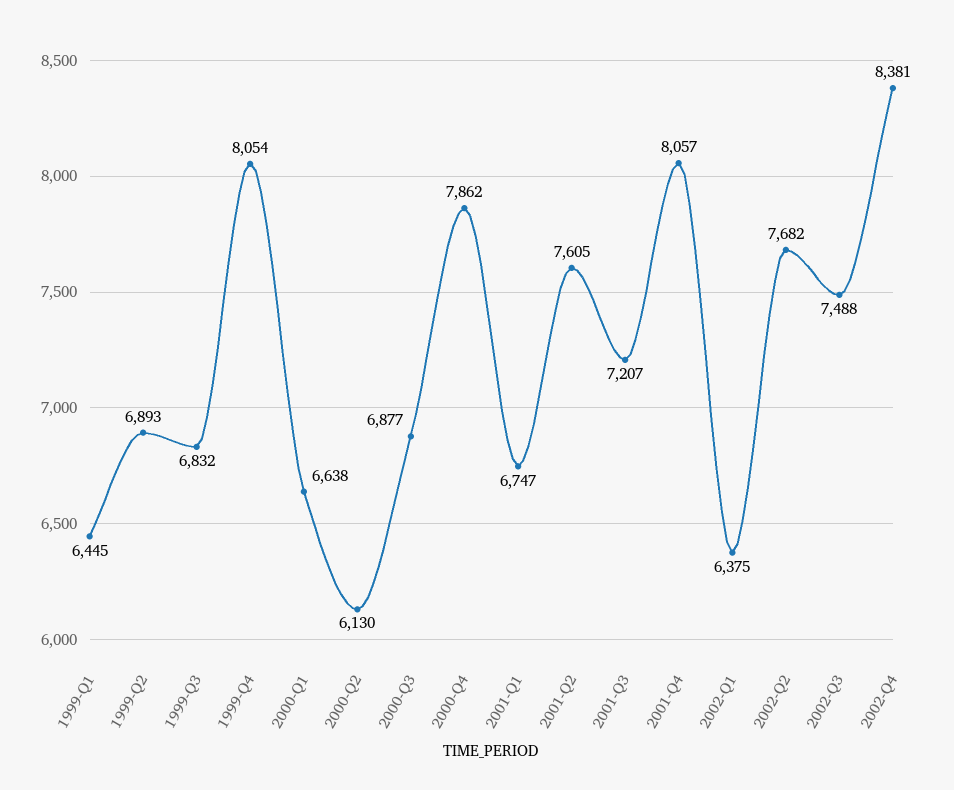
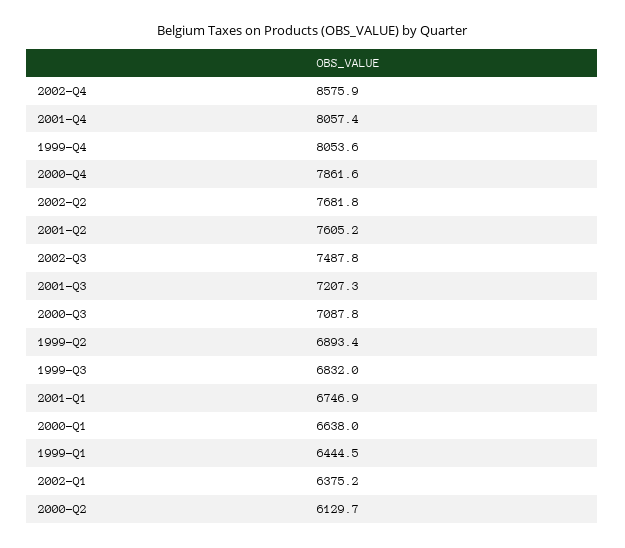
2000-Q3: 6877 -> 7087.8
2002-Q4: 8381 -> 8575.9

